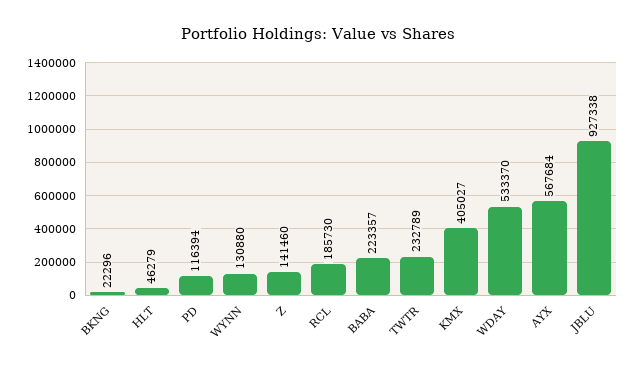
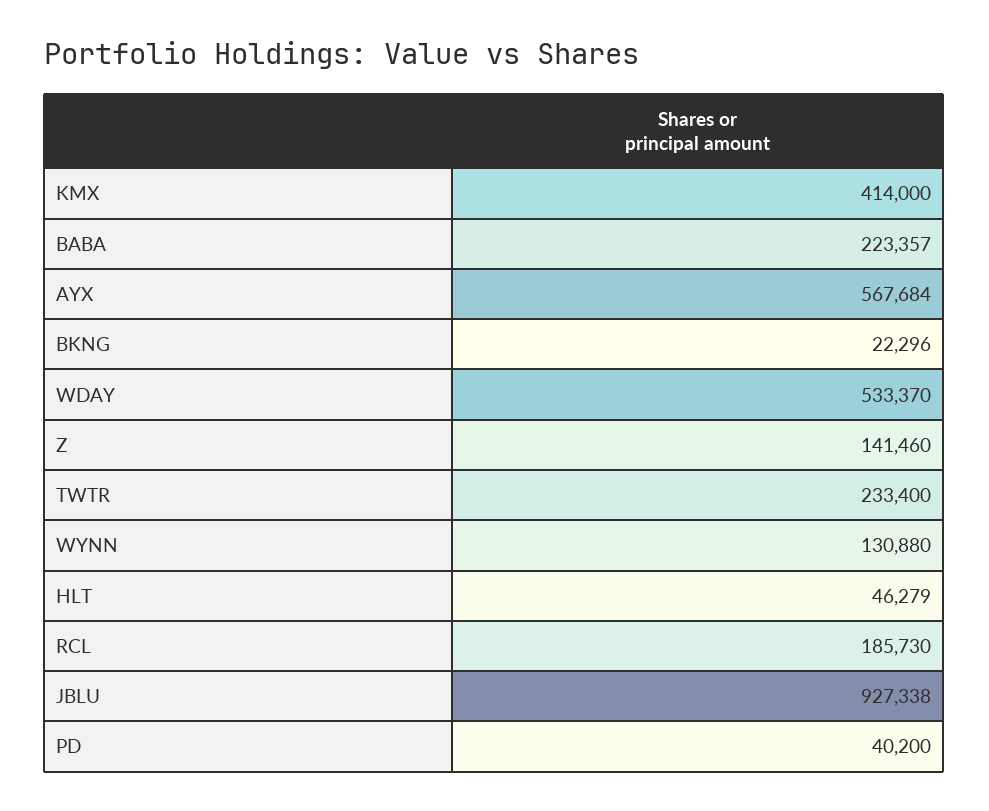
PD: 116394 -> 40200
TWTR: 232789 -> 233400
KMX: 405027 -> 414000

